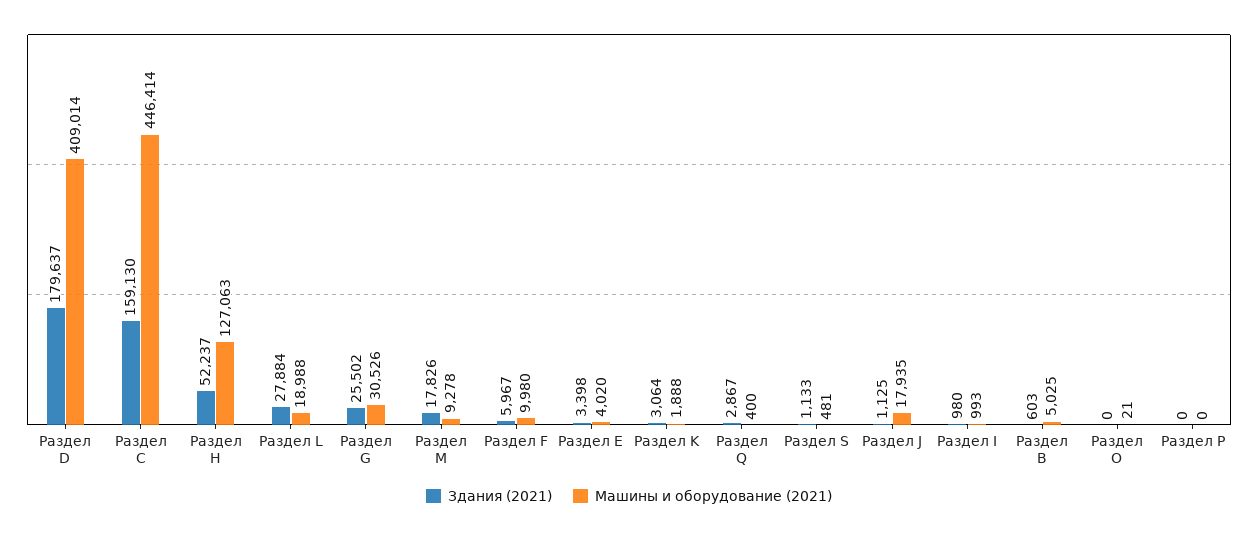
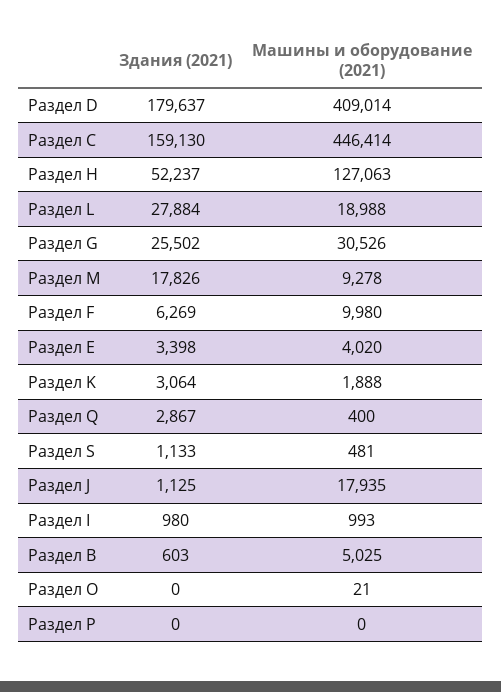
Здания (2021), Раздел F: 5967 -> 6269

